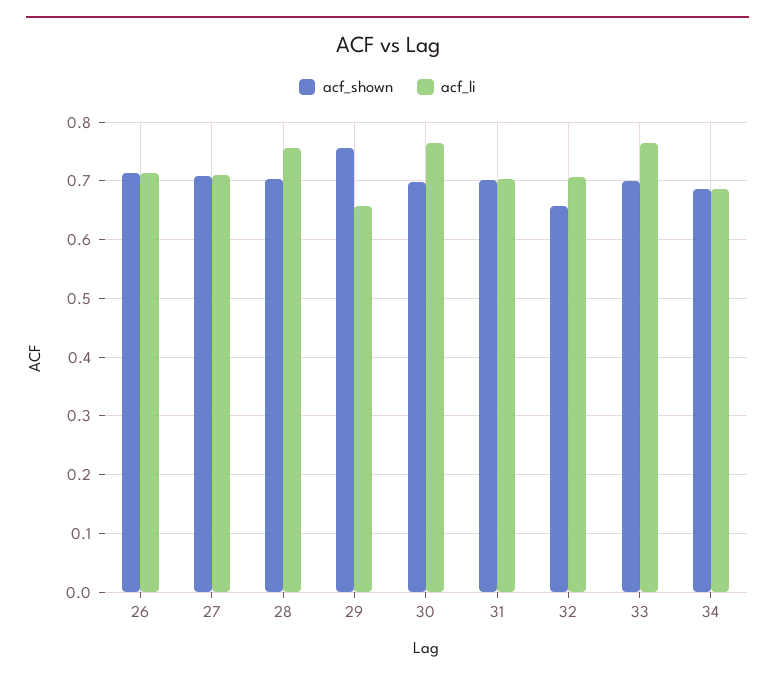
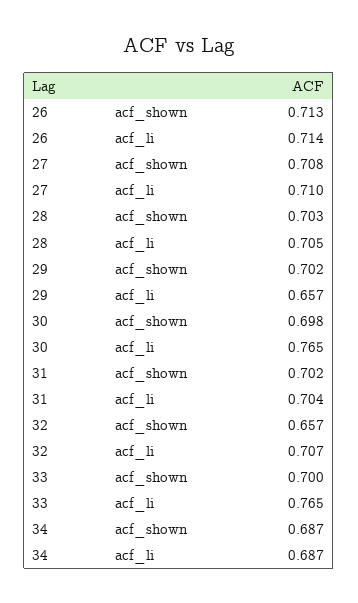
acf_li, 28: 0.76 -> 0.705
acf_shown, 29: 0.76 -> 0.702

